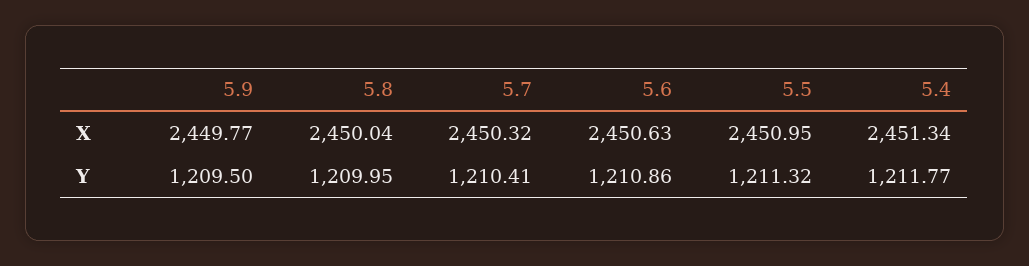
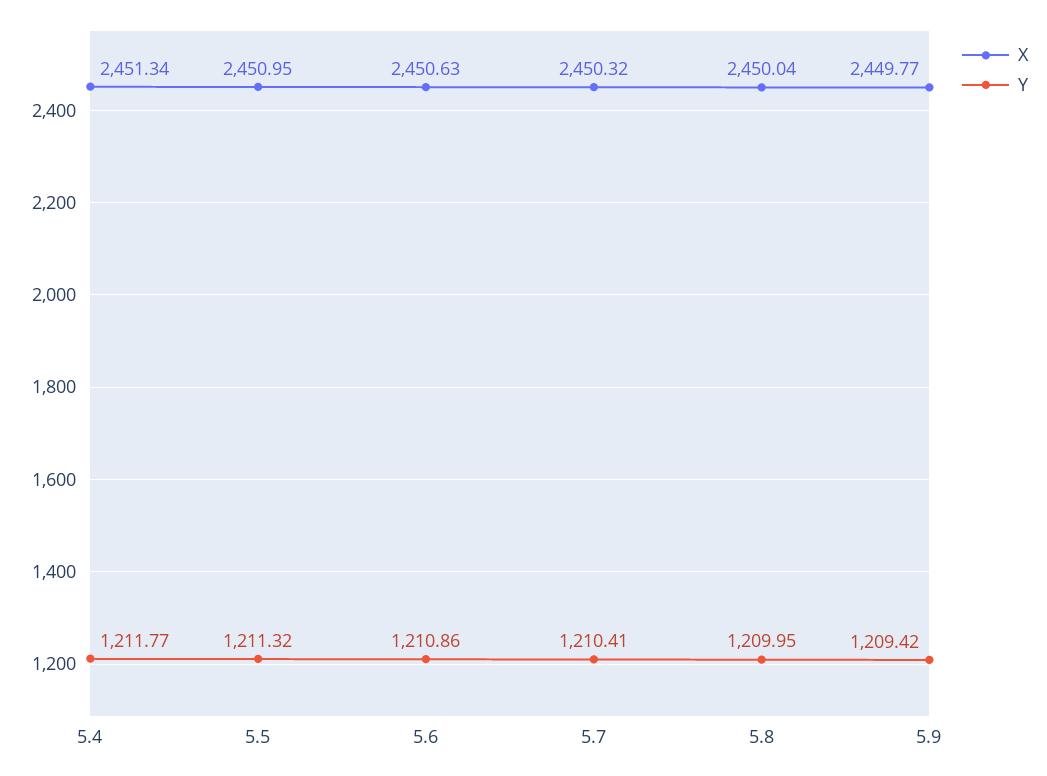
Y, 5.9: 1209.5 -> 1209.42

